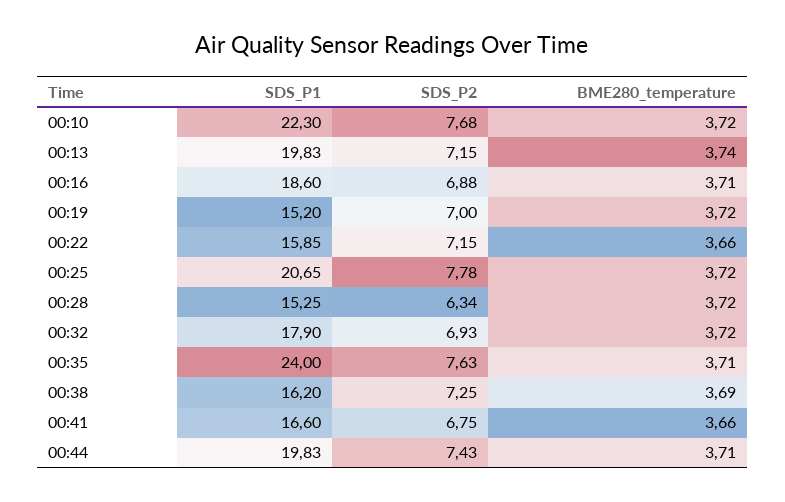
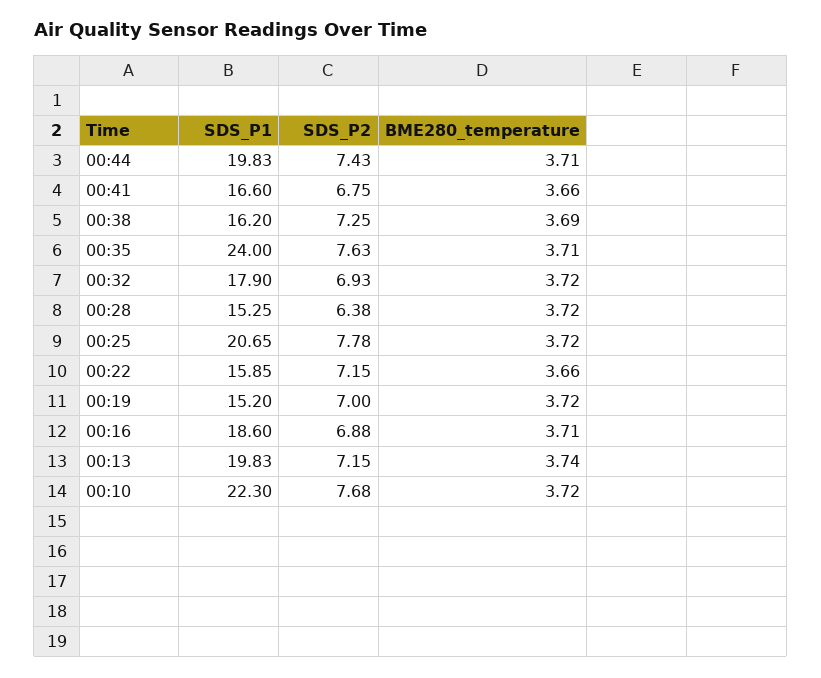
SDS_P2, 00:28: 6.34 -> 6.38

